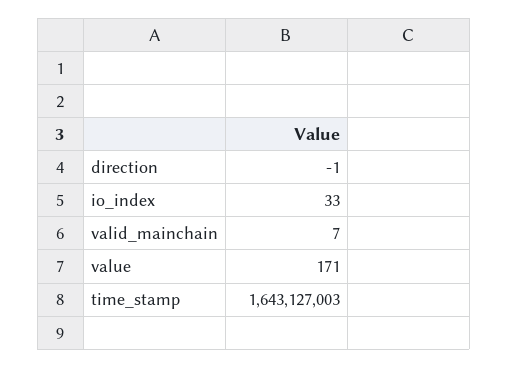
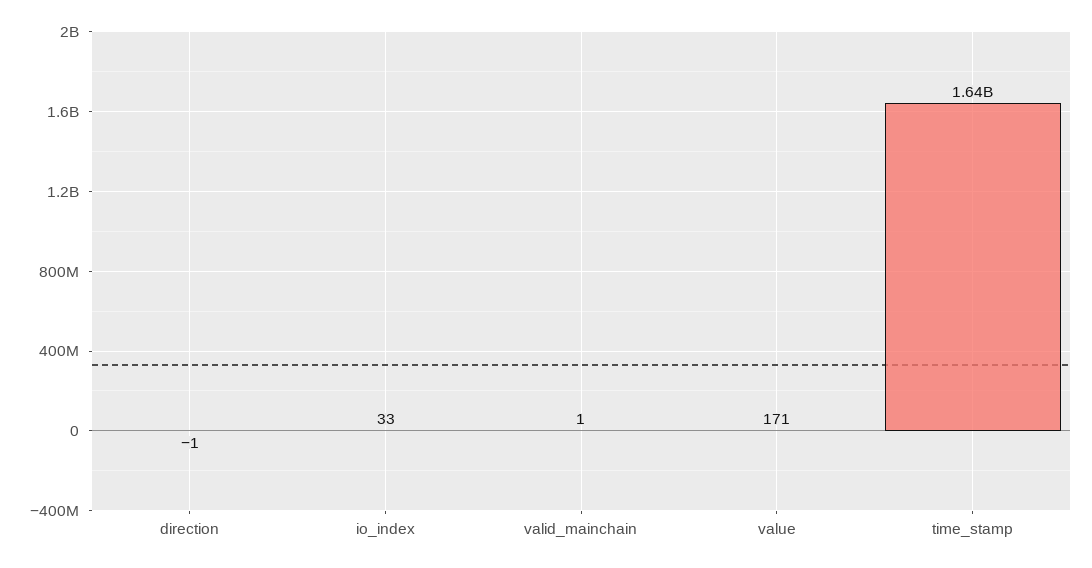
valid_mainchain: 7 -> 1

